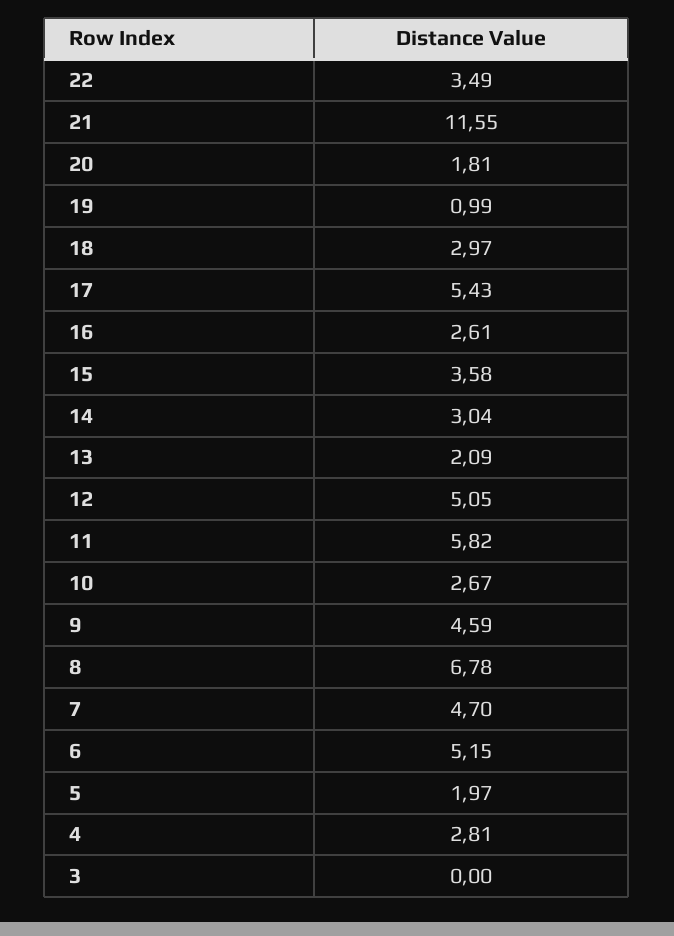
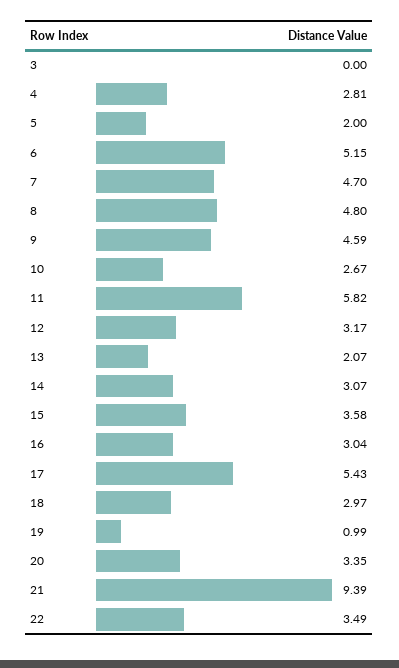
21: 11.55 -> 9.39
20: 1.81 -> 3.35
16: 2.61 -> 3.04
14: 3.04 -> 3.07
13: 2.09 -> 2.07
12: 5.05 -> 3.17
8: 6.78 -> 4.8
5: 1.97 -> 2

